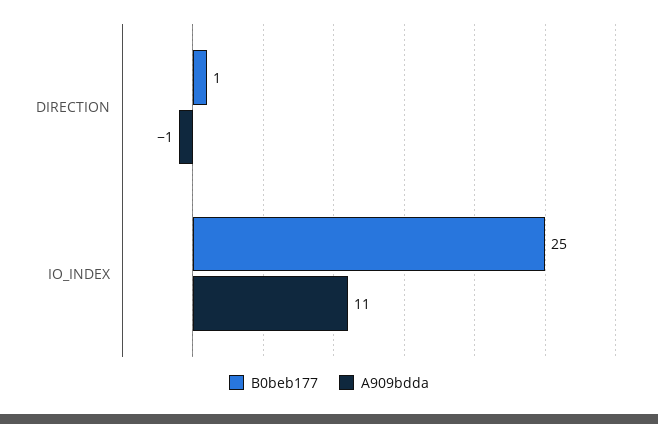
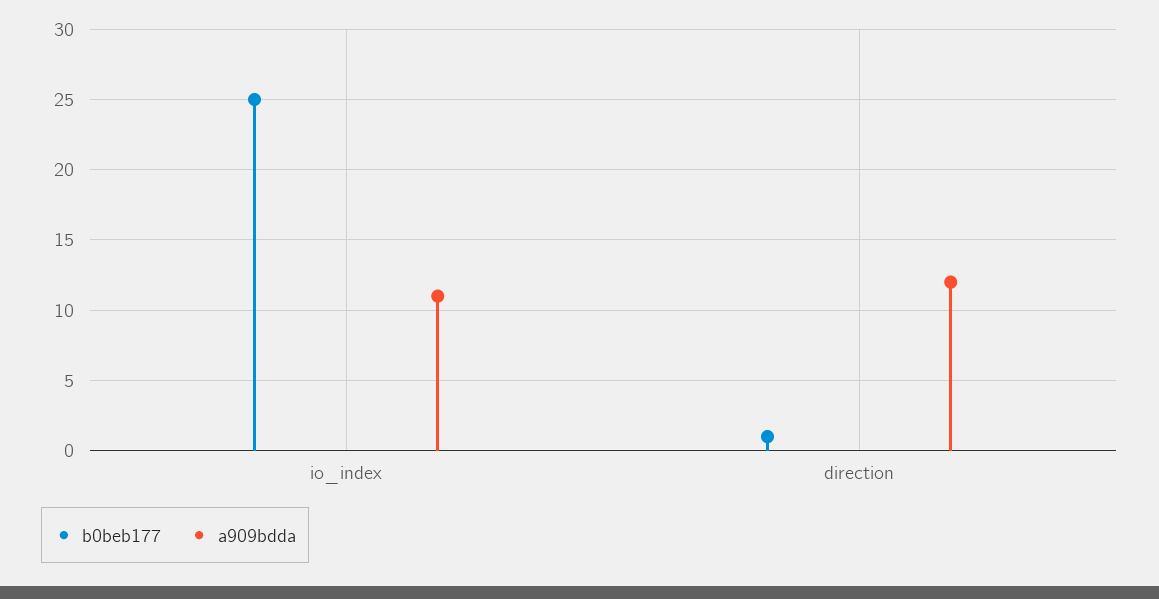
A909bdda, DIRECTION: -1 -> 12

